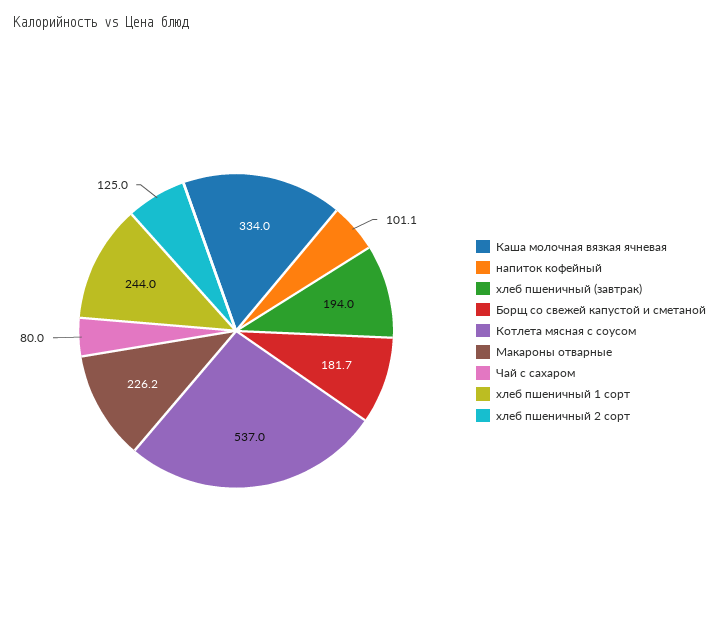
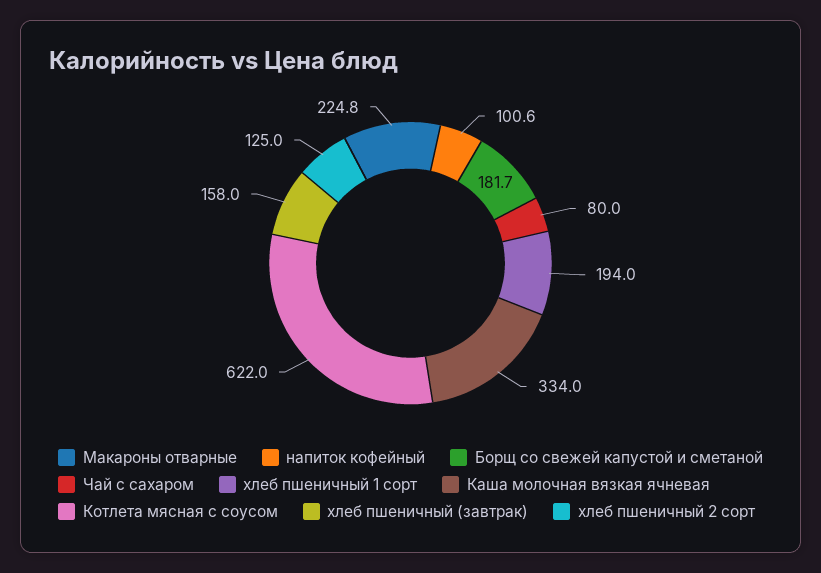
напиток кофейный: 101.1 -> 100.6
хлеб пшеничный (завтрак): 194 -> 158
Котлета мясная с соусом: 537 -> 622
Макароны отварные: 226.2 -> 224.8
хлеб пшеничный 1 сорт: 244 -> 194

